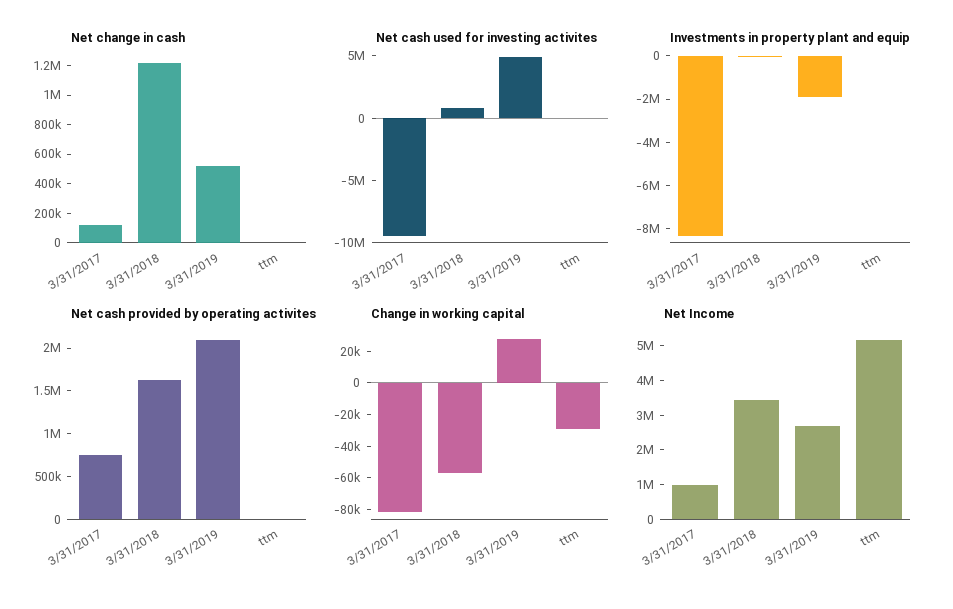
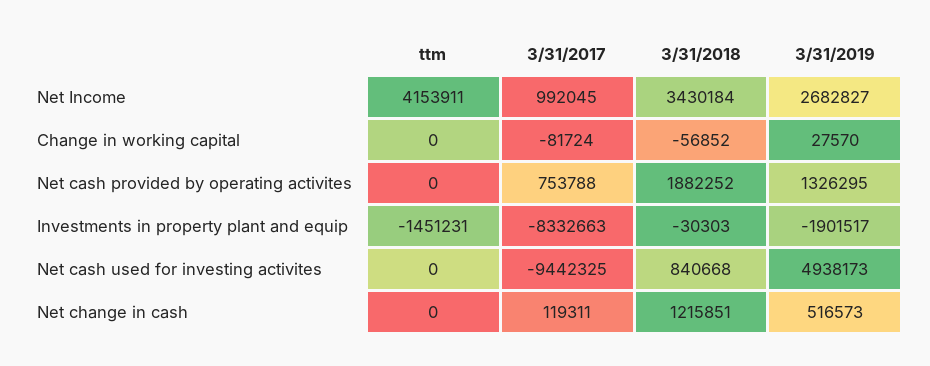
Investments in property plant and equip, ttm: 0 -> -1451231
Net cash provided by operating activites, 3/31/2018: 1600000 -> 1882252
Net cash provided by operating activites, 3/31/2019: 2100000 -> 1326295
Change in working capital, ttm: -30000 -> 0
Net Income, ttm: 5250000 -> 4153911

